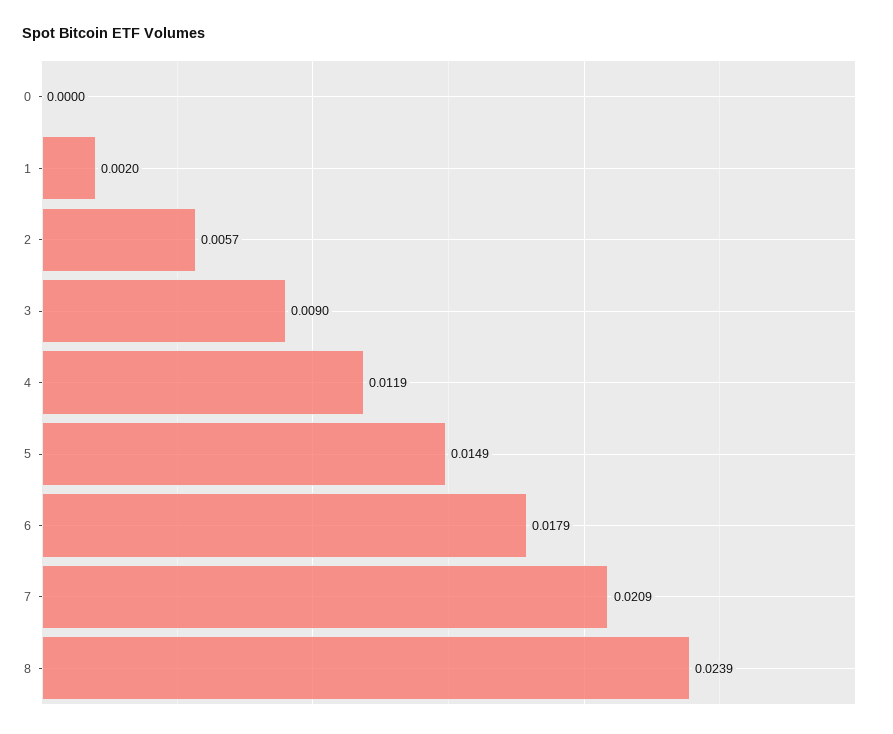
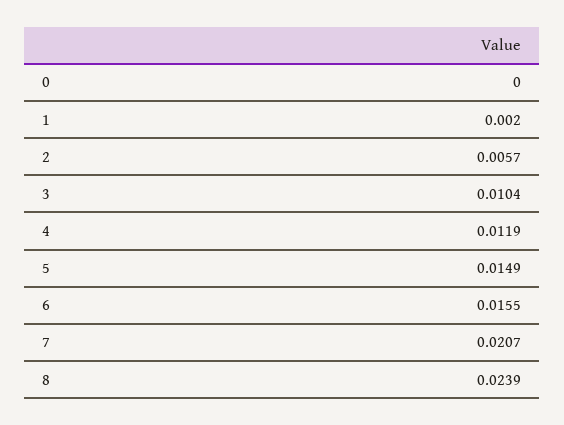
3: 0.009 -> 0.0104
6: 0.0179 -> 0.0155
7: 0.0209 -> 0.0207

